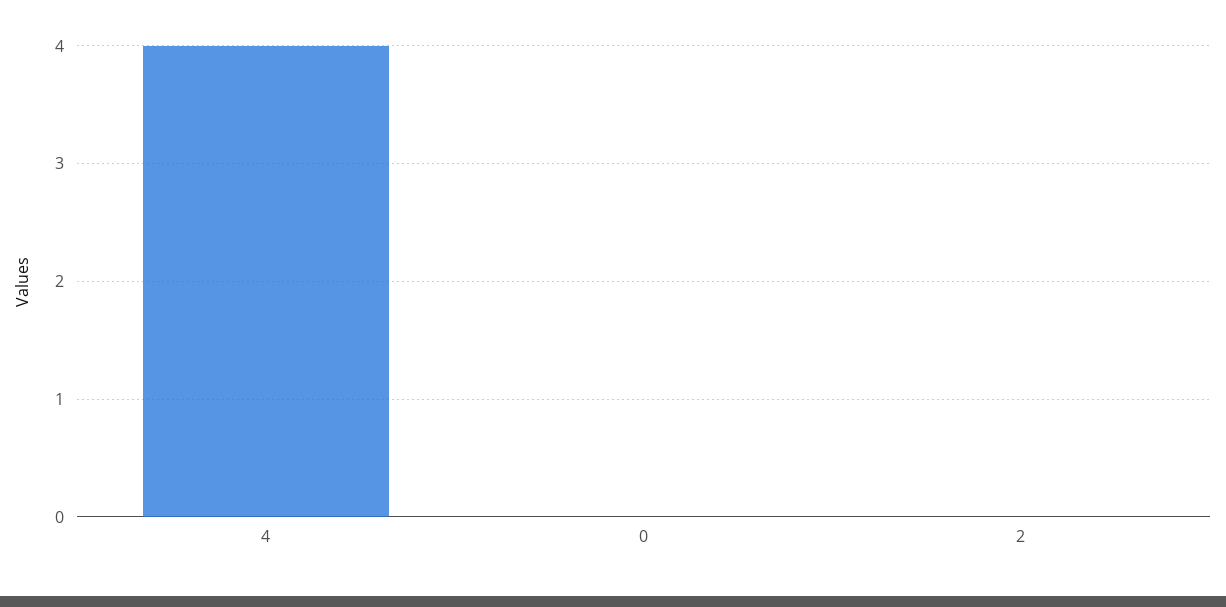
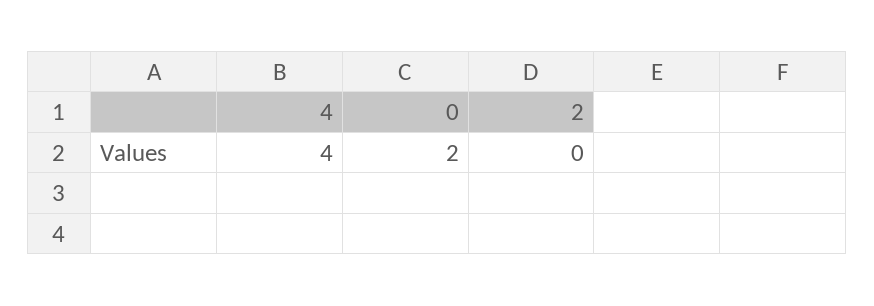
0: 0 -> 2

